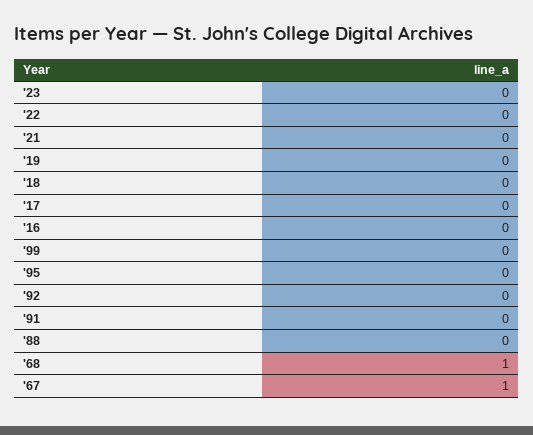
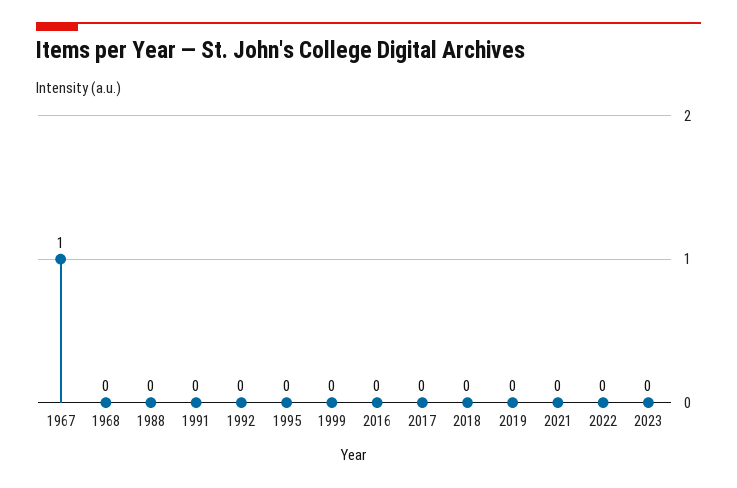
'68: 1 -> 0

